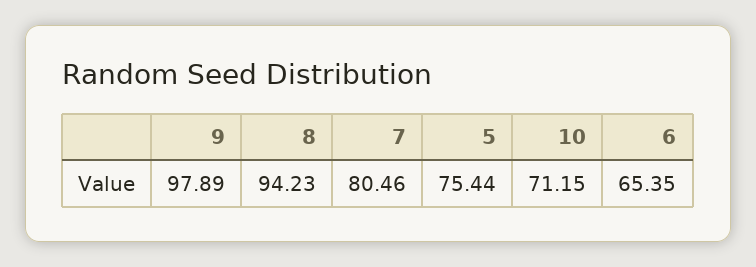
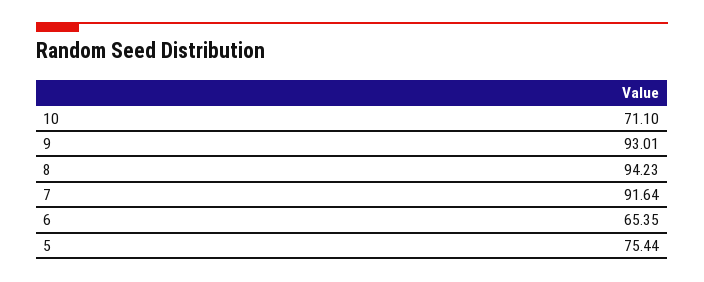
9: 97.89 -> 93.01
7: 80.46 -> 91.64
10: 71.15 -> 71.1

